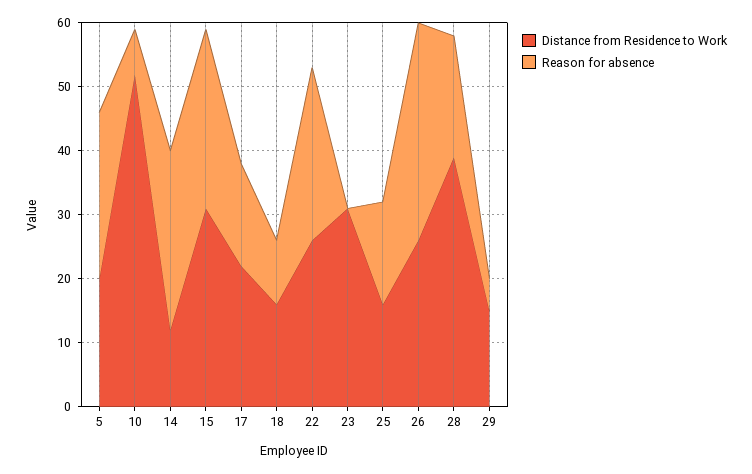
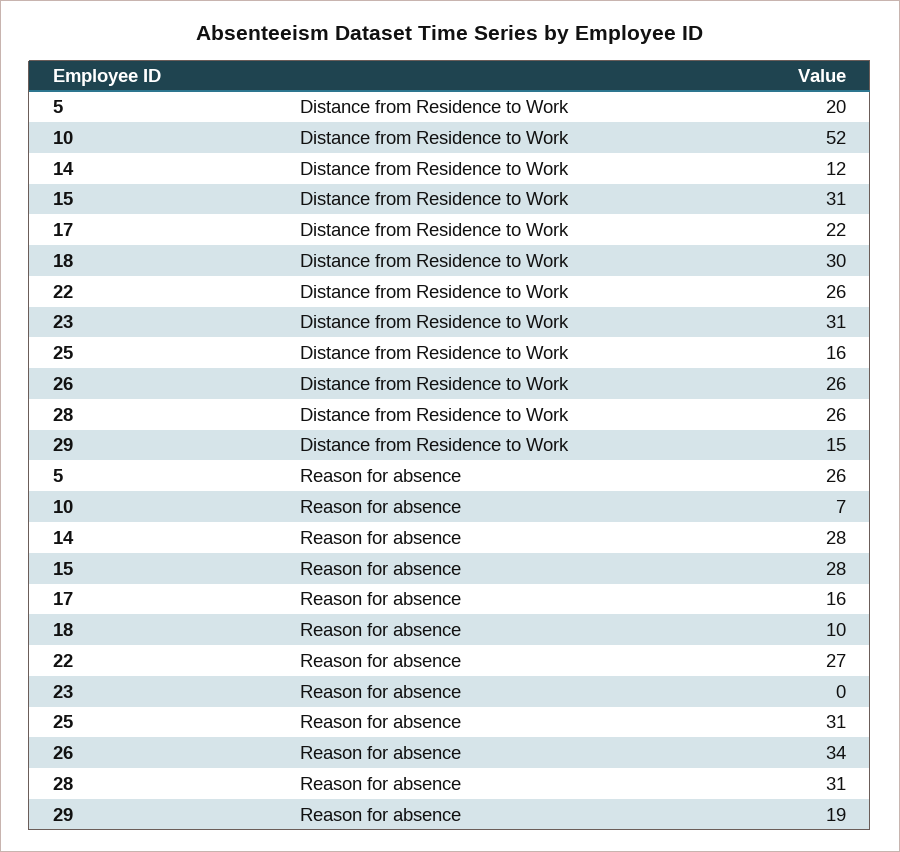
Distance from Residence to Work, 18: 15 -> 30
Reason for absence, 25: 15 -> 31
Distance from Residence to Work, 28: 40 -> 26
Reason for absence, 28: 20 -> 31
Reason for absence, 29: 5 -> 19

